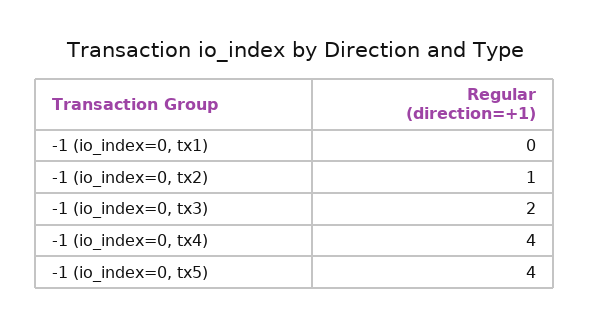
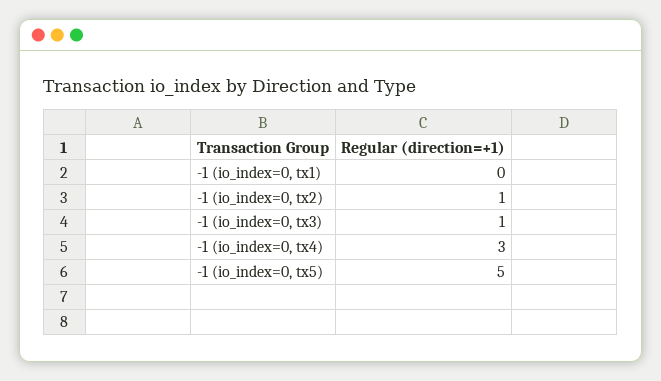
-1 (io_index=0, tx3): 2 -> 1
-1 (io_index=0, tx4): 4 -> 3
-1 (io_index=0, tx5): 4 -> 5

